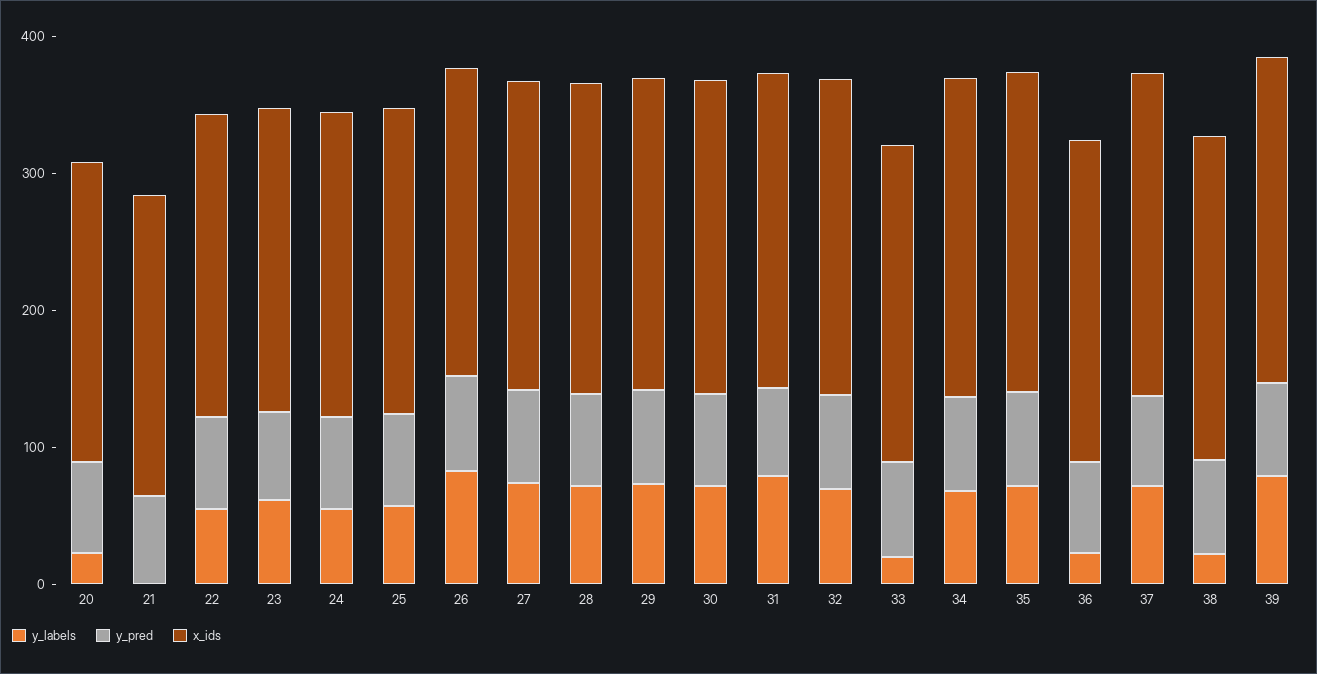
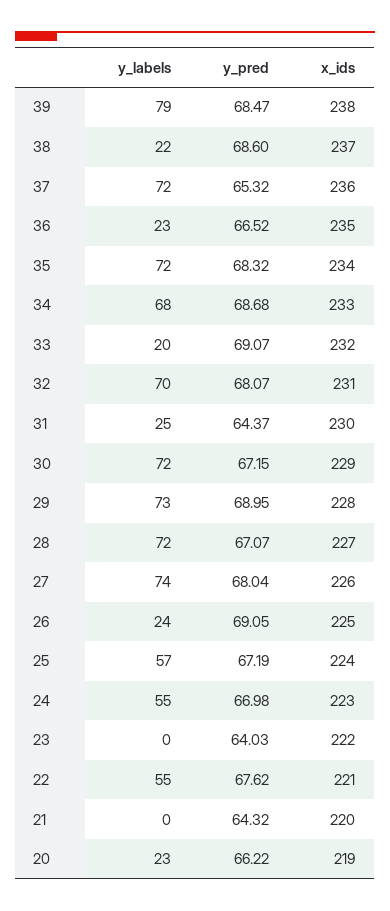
y_labels, 23: 60 -> 0
y_labels, 26: 80 -> 24
y_labels, 31: 80 -> 25

